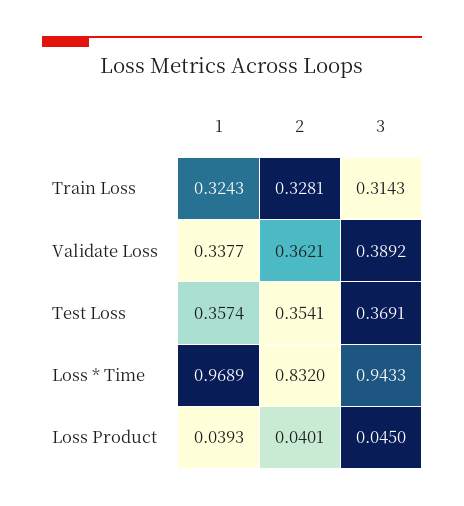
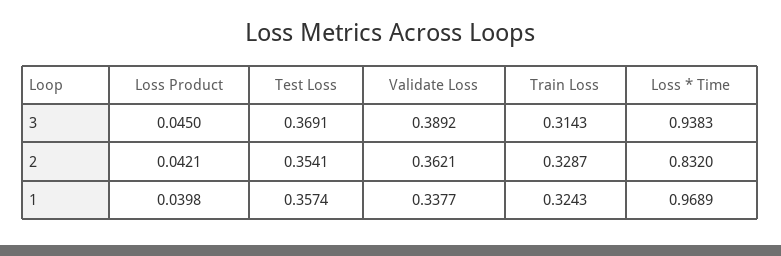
2, Train Loss: 0.3281 -> 0.3287
3, Loss * Time: 0.9433 -> 0.9383
1, Loss Product: 0.0393 -> 0.0398
2, Loss Product: 0.0401 -> 0.0421

